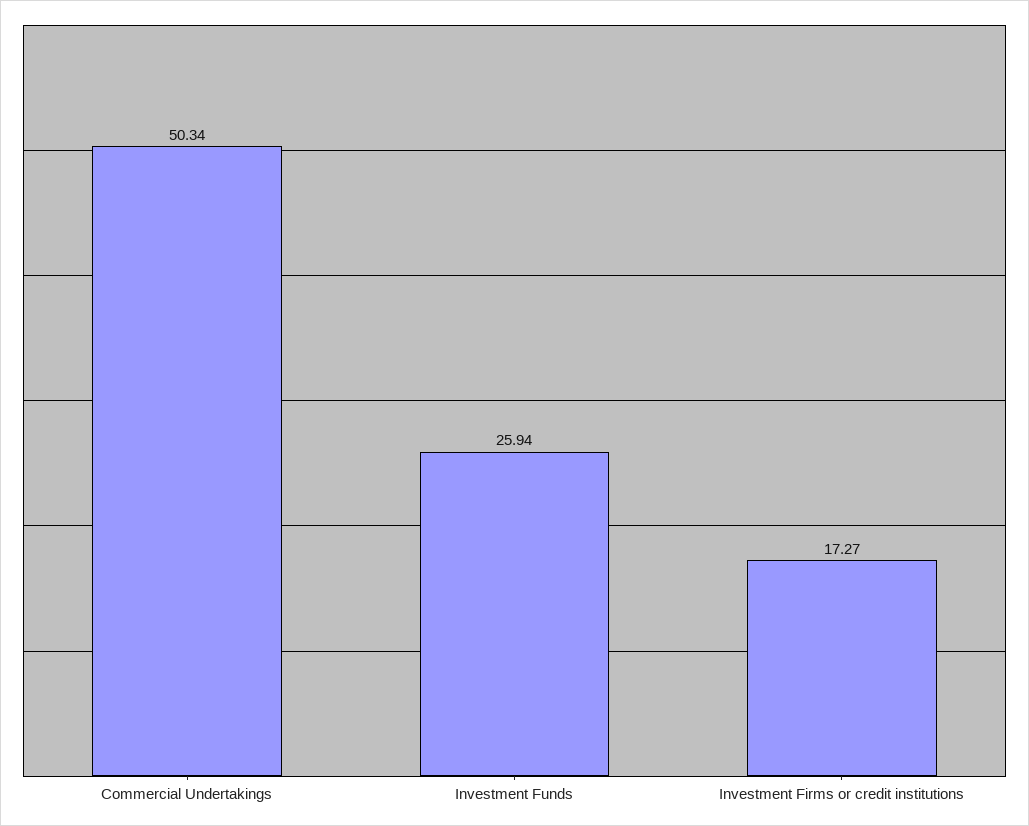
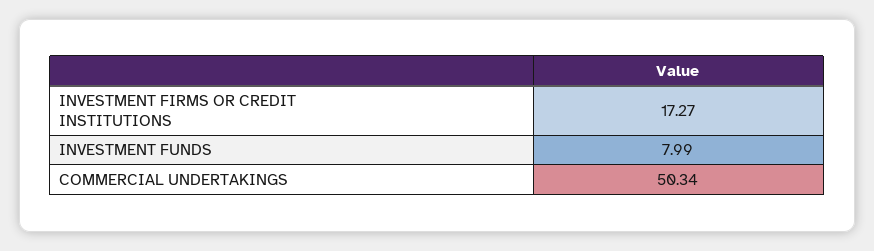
Investment Funds: 25.94 -> 7.99

